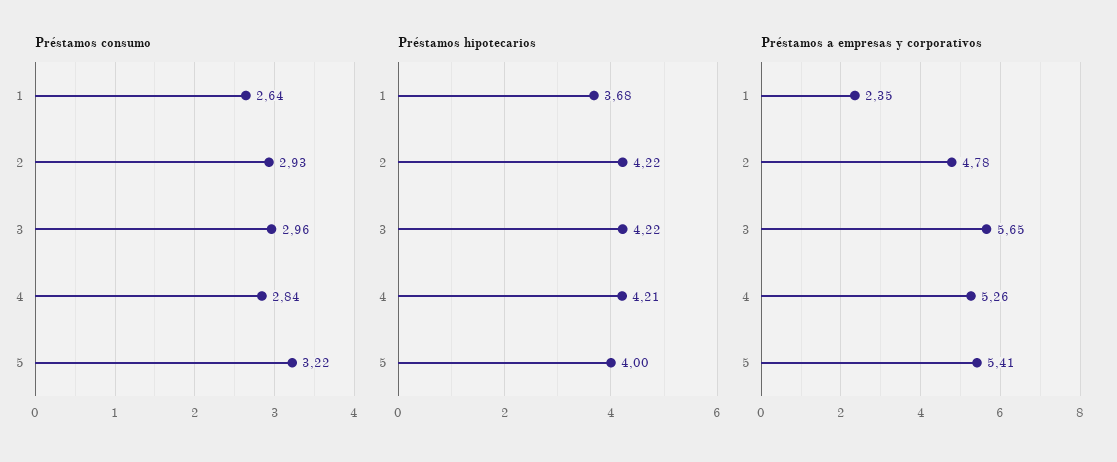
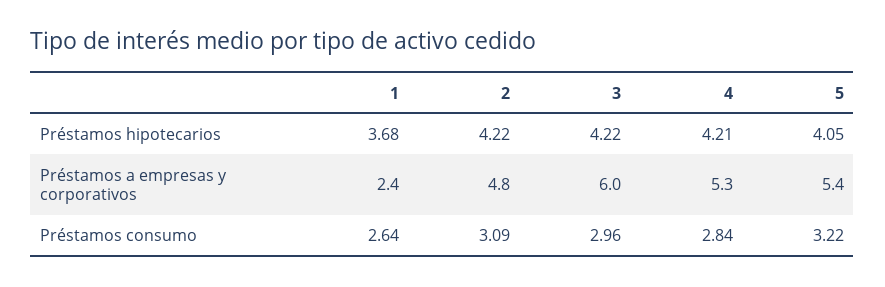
Préstamos consumo, 2: 2.93 -> 3.09
Préstamos hipotecarios, 5: 4 -> 4.05
Préstamos a empresas y corporativos, 3: 5.65 -> 6

